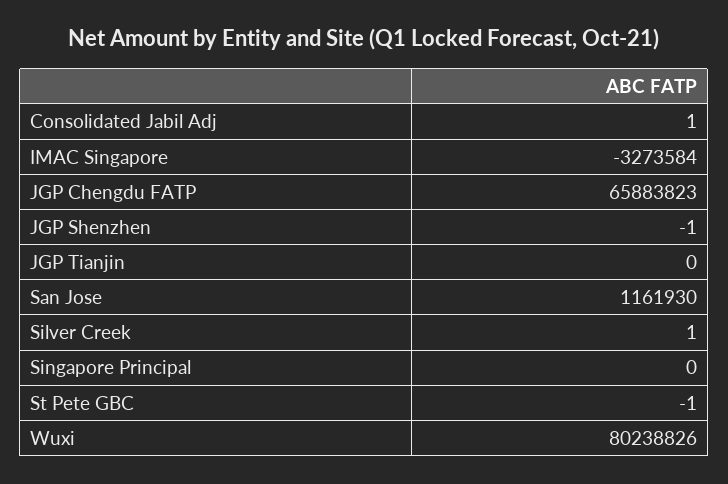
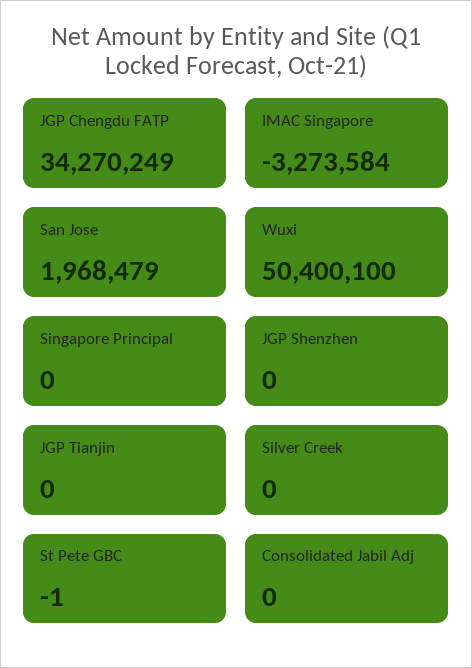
Consolidated Jabil Adj: 1 -> 0
JGP Chengdu FATP: 65883823 -> 34270249
JGP Shenzhen: -1 -> 0
San Jose: 1161930 -> 1968479
Silver Creek: 1 -> 0
Wuxi: 80238826 -> 50400100

